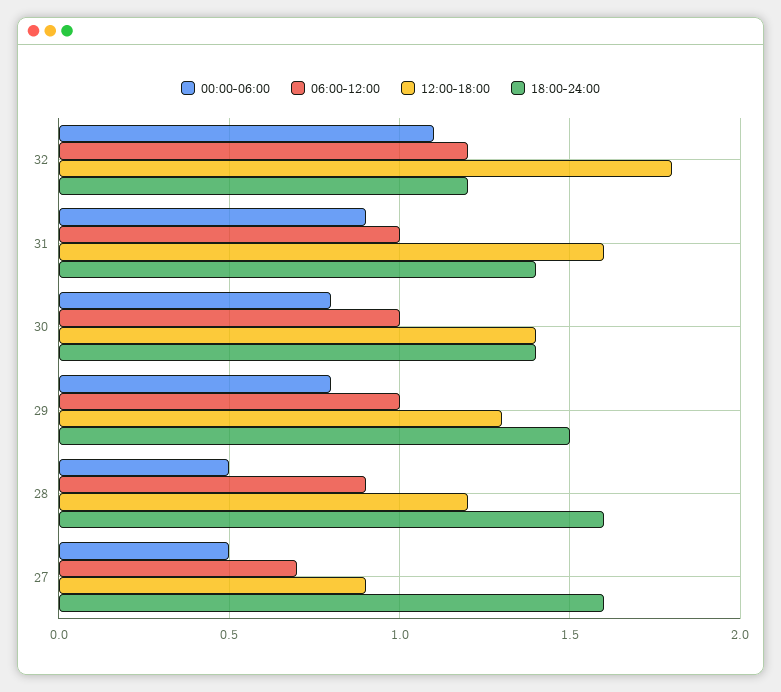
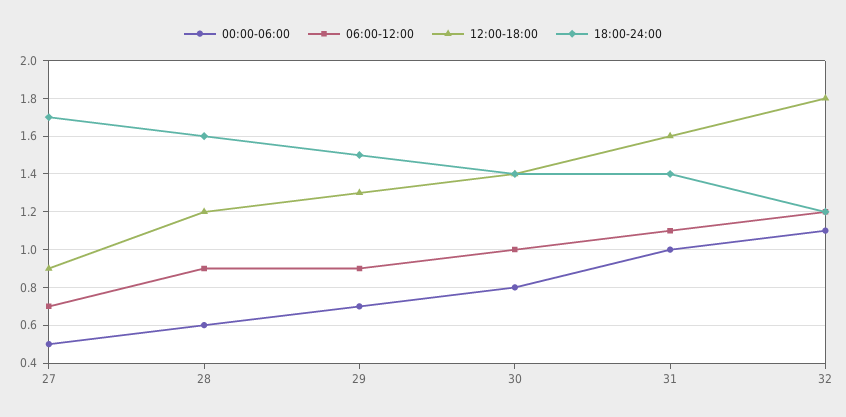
00:00-06:00, 31: 0.9 -> 1
06:00-12:00, 31: 1 -> 1.1
00:00-06:00, 29: 0.8 -> 0.7
06:00-12:00, 29: 1 -> 0.9
00:00-06:00, 28: 0.5 -> 0.6
18:00-24:00, 27: 1.6 -> 1.7

